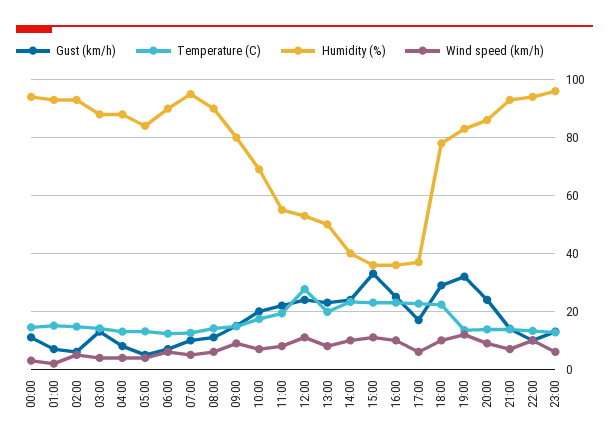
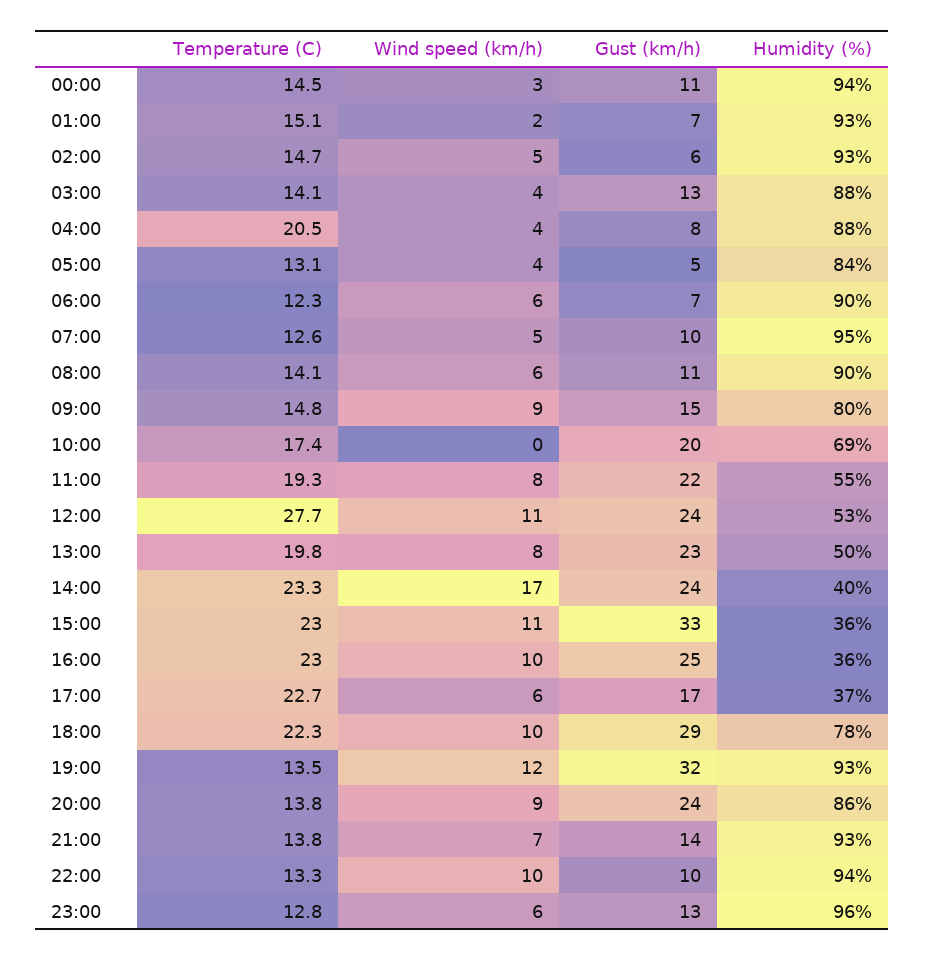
Temperature (C), 04:00: 12.5 -> 20.5
Wind speed (km/h), 10:00: 7.5 -> 0
Wind speed (km/h), 14:00: 10 -> 17
Humidity (%), 19:00: 82.5 -> 93

